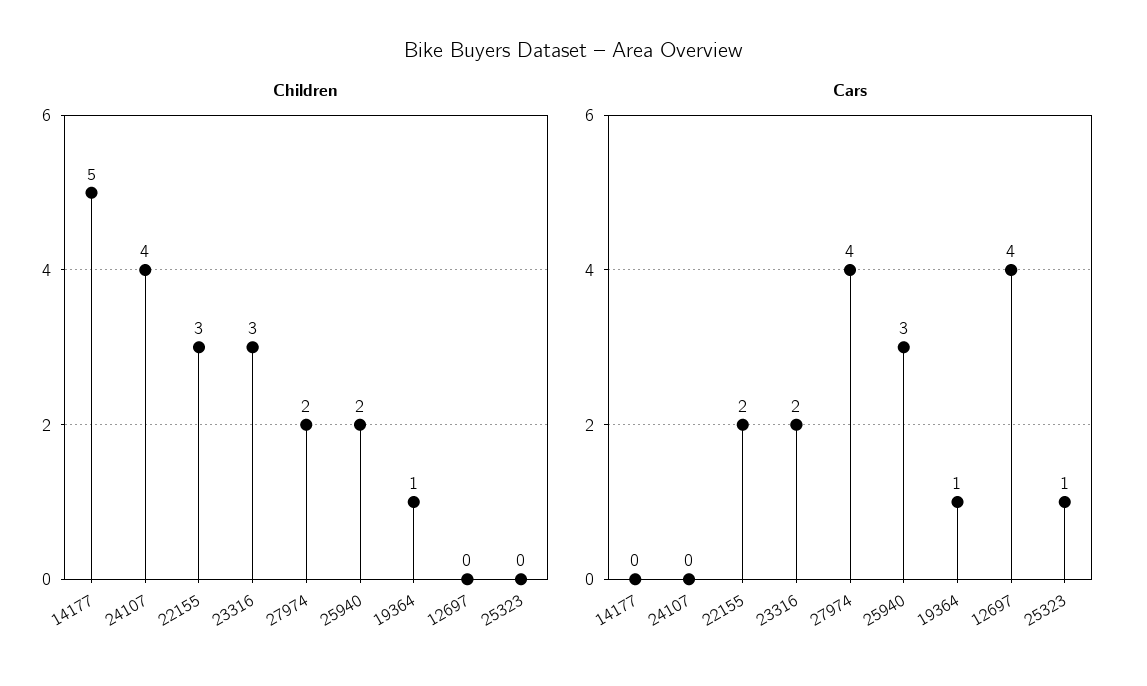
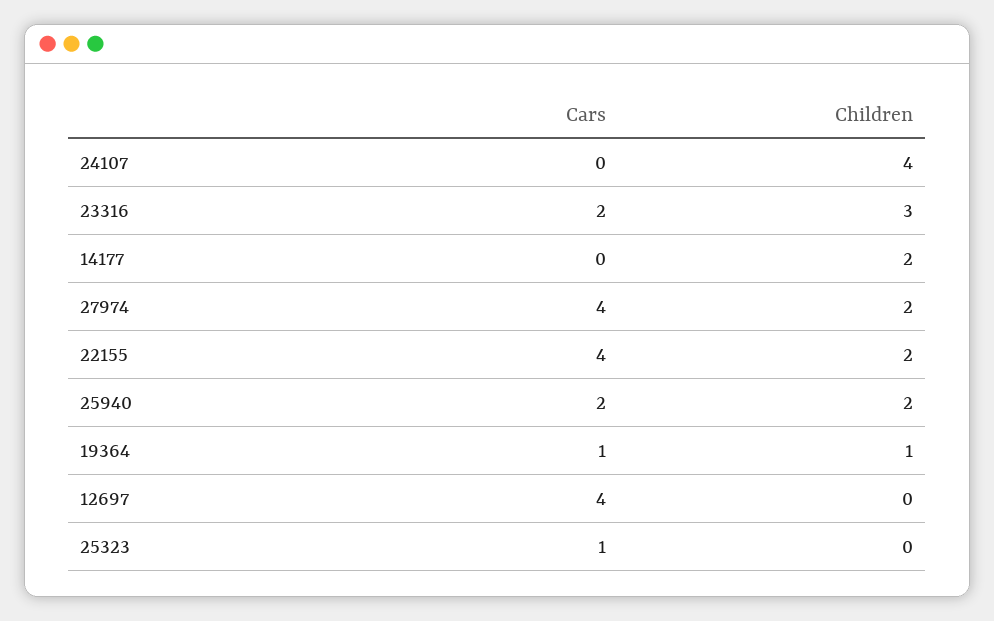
Children, 14177: 5 -> 2
Children, 22155: 3 -> 2
Cars, 22155: 2 -> 4
Cars, 25940: 3 -> 2

